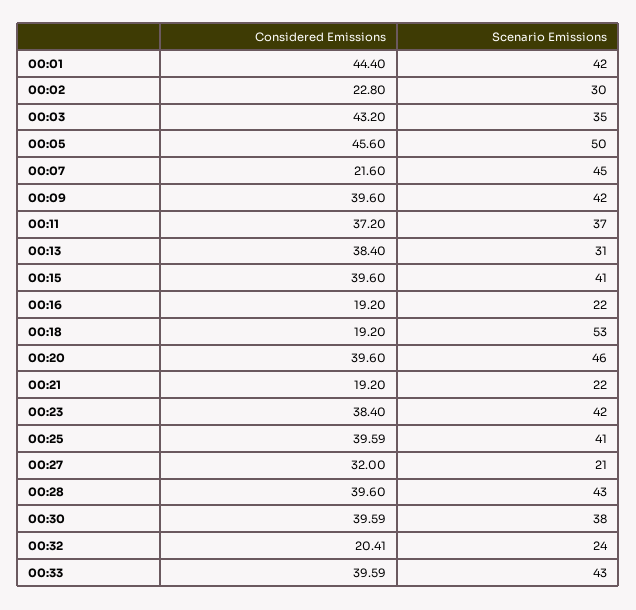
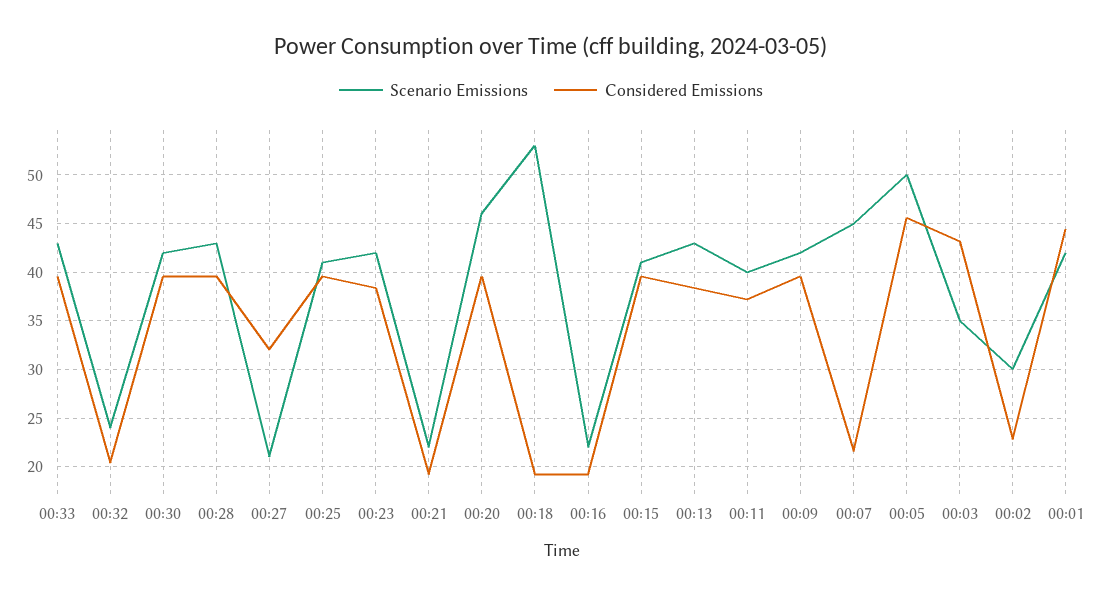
Scenario Emissions, 00:11: 37 -> 40
Scenario Emissions, 00:13: 31 -> 43
Scenario Emissions, 00:30: 38 -> 42

